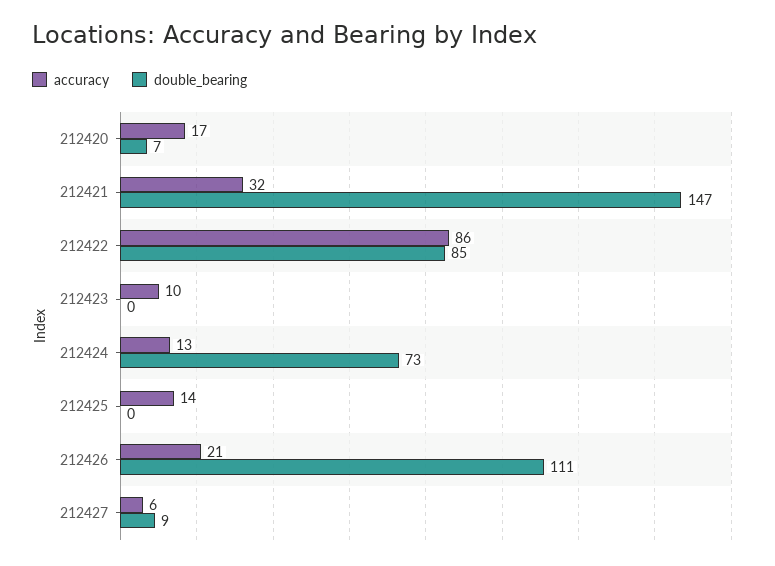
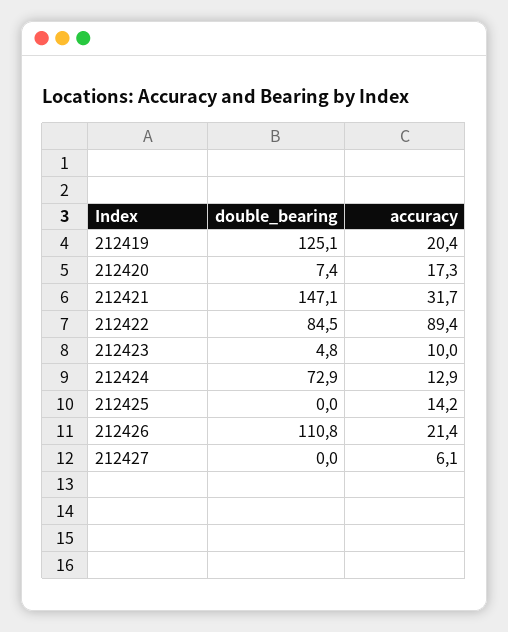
accuracy, 212422: 86 -> 89.4
double_bearing, 212423: 0 -> 4.8
double_bearing, 212427: 9 -> 0
double_bearing, 212419: none -> 125.1
accuracy, 212419: none -> 20.4

